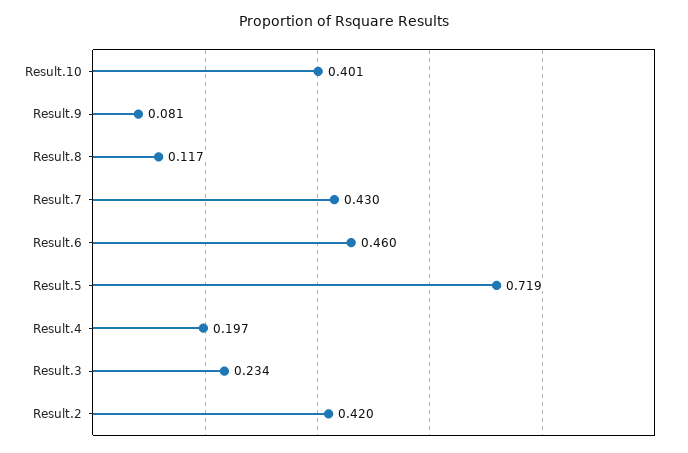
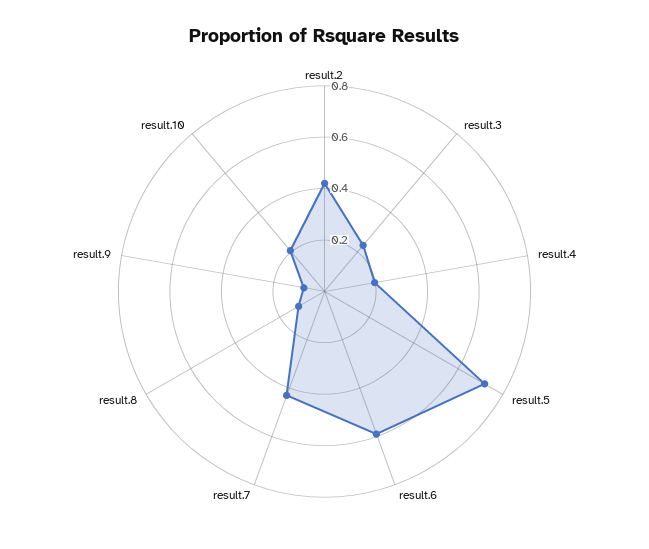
Result.10: 0.401 -> 0.2
Result.6: 0.46 -> 0.6

